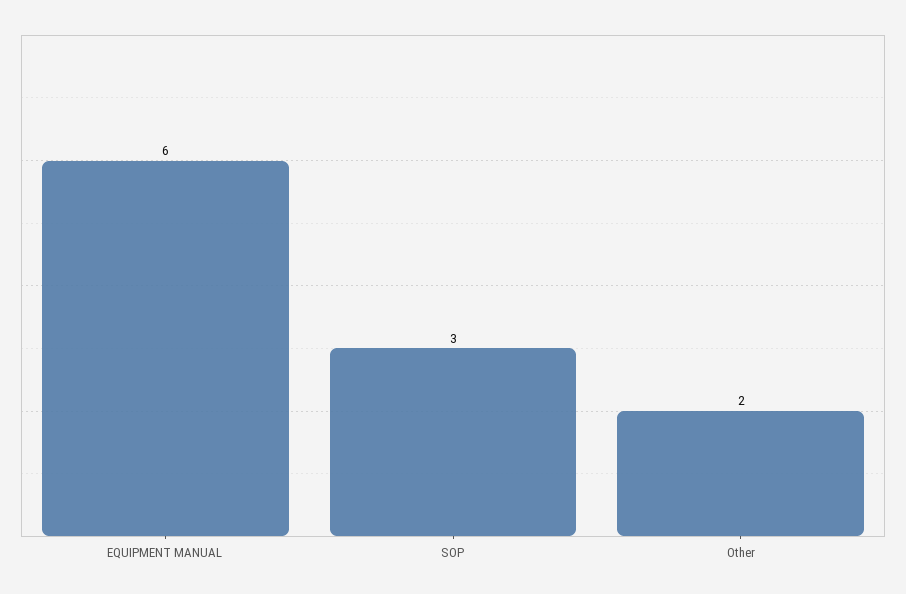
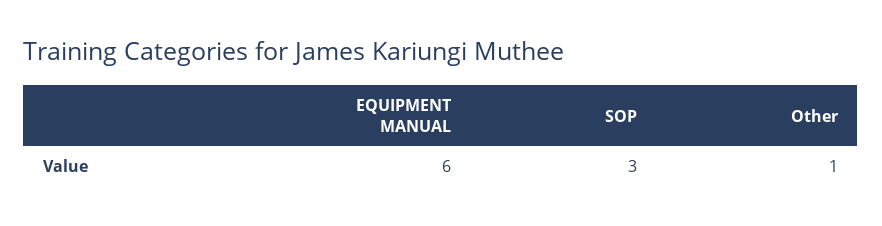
Other: 2 -> 1

